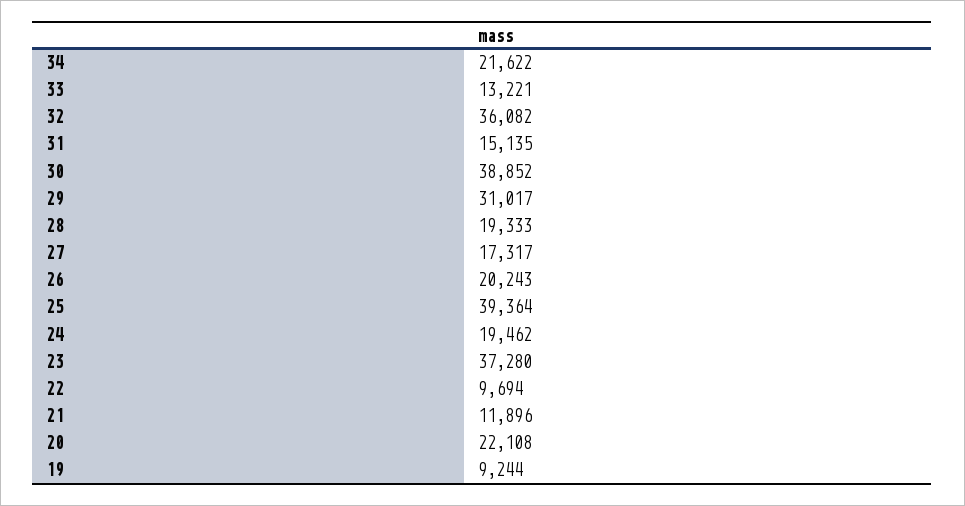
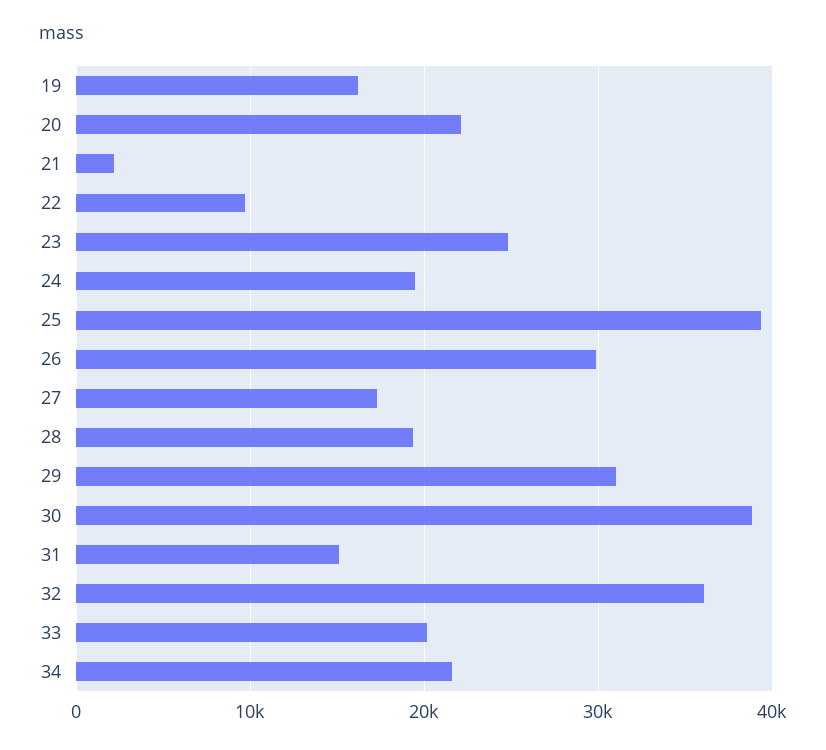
33: 13221 -> 20000
26: 20243 -> 30000
23: 37280 -> 25000
21: 11896 -> 2000
19: 9244 -> 16000

